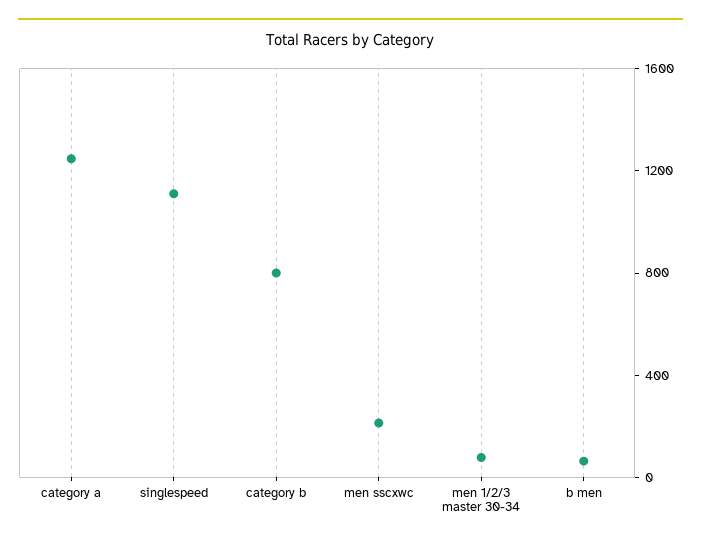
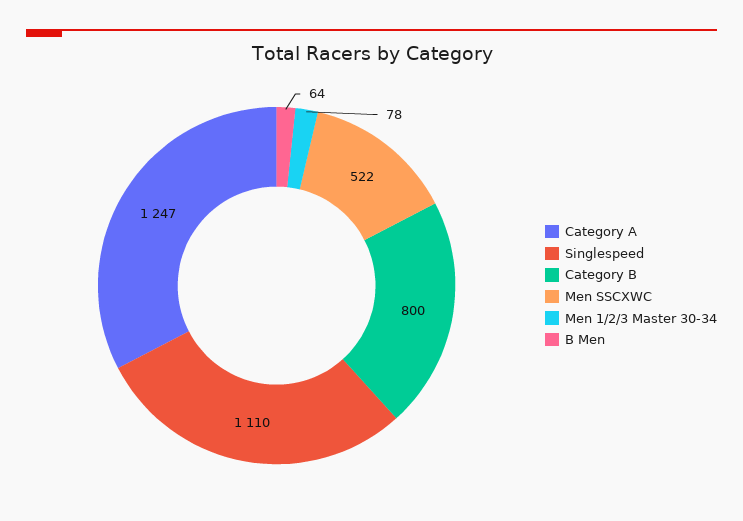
men sscxwc: 200 -> 522

